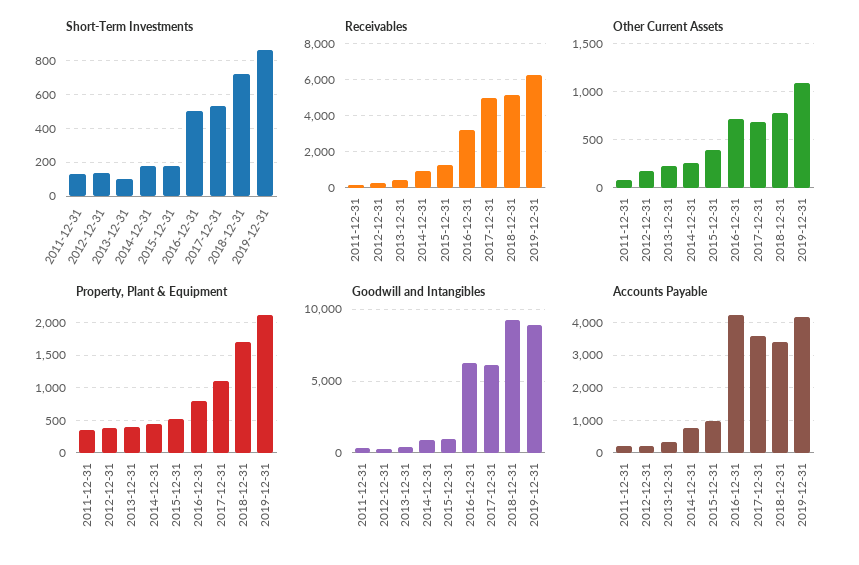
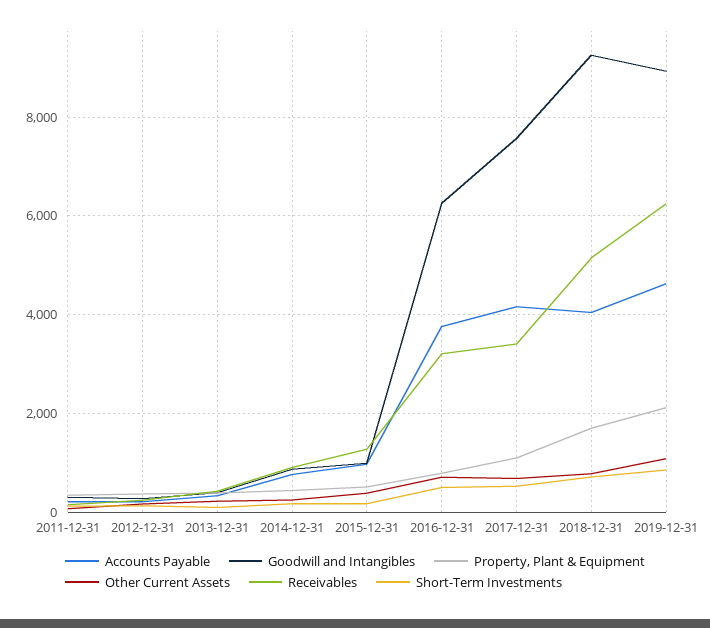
Receivables, 2017-12-31: 5000 -> 3400
Goodwill and Intangibles, 2017-12-31: 6000 -> 7600
Accounts Payable, 2016-12-31: 4200 -> 3800
Accounts Payable, 2017-12-31: 3600 -> 4200
Accounts Payable, 2018-12-31: 3400 -> 4000
Accounts Payable, 2019-12-31: 4200 -> 4600

